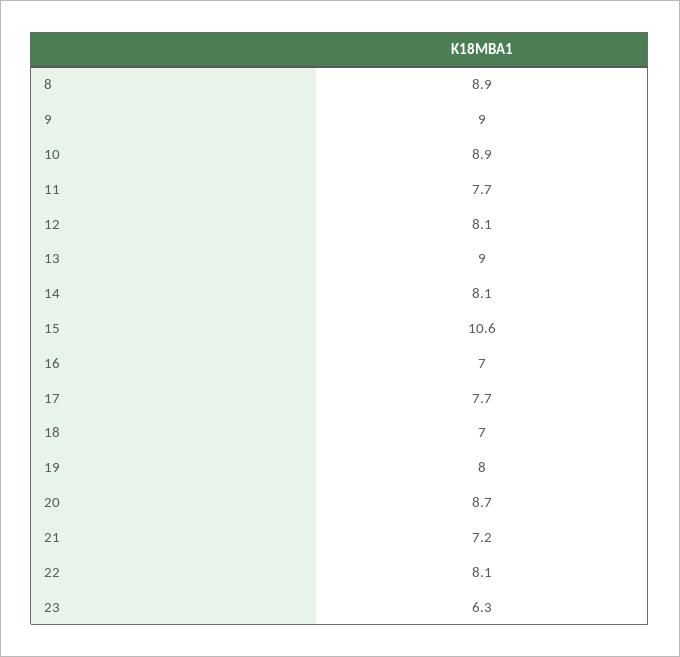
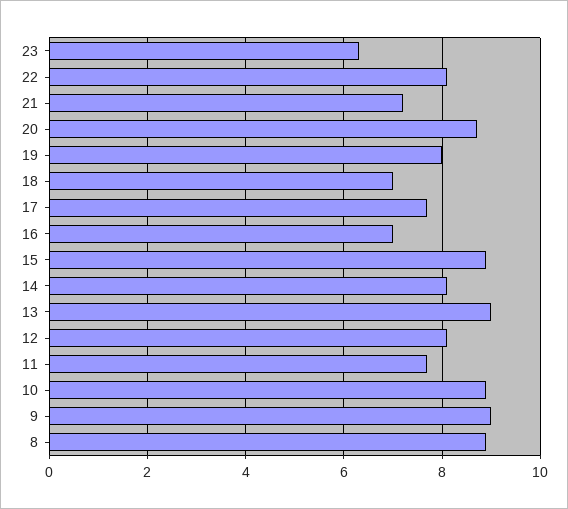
15: 10.6 -> 9

